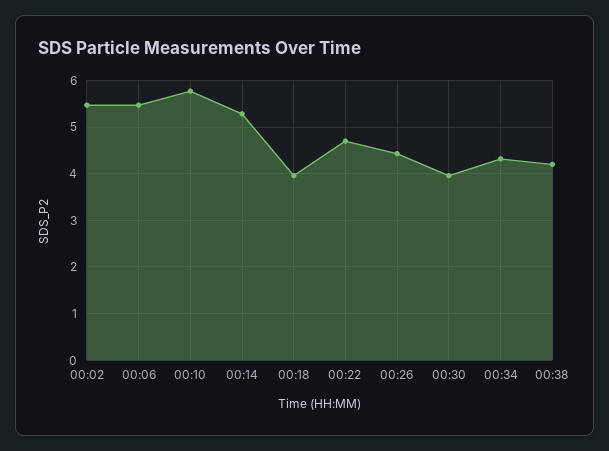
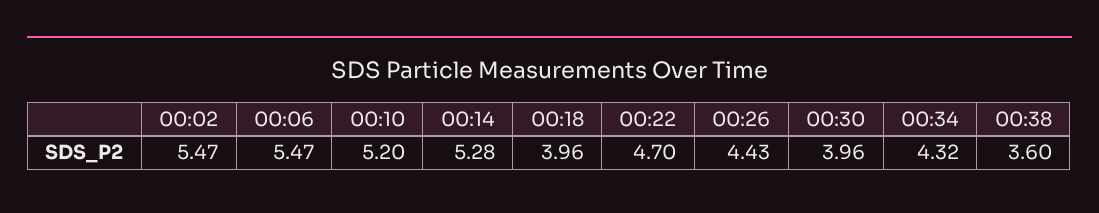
00:10: 5.8 -> 5.2
00:38: 4.2 -> 3.6

